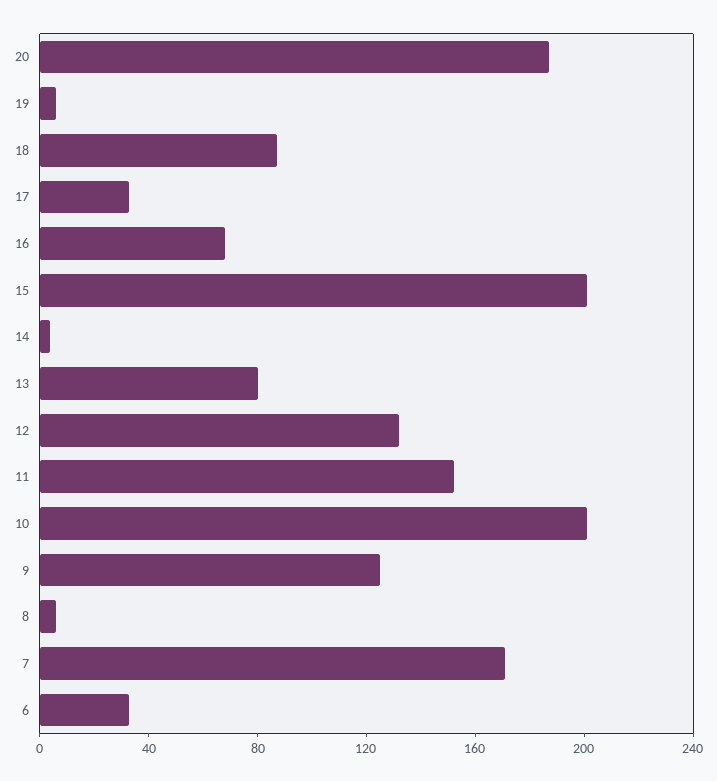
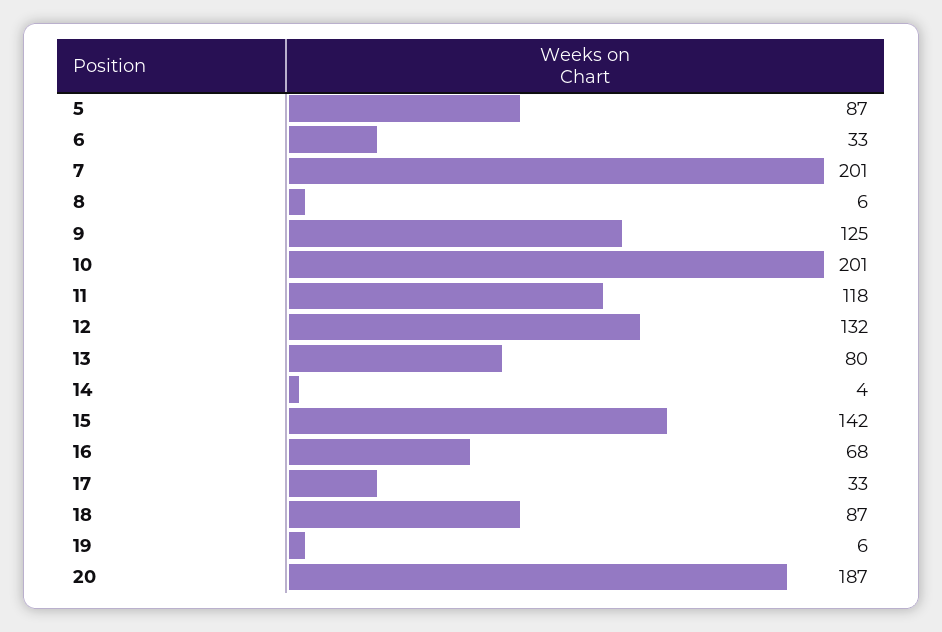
15: 200 -> 142
11: 150 -> 118
7: 170 -> 201
5: none -> 87

